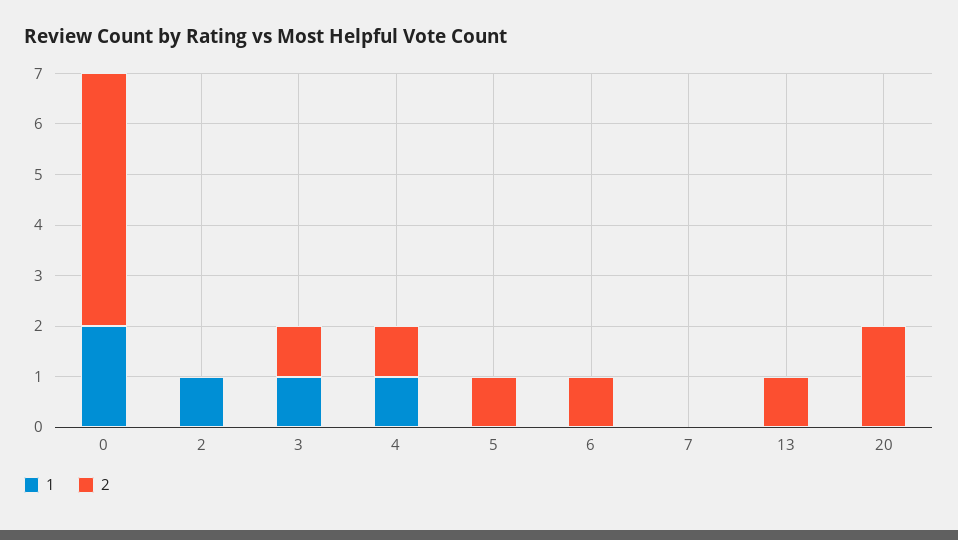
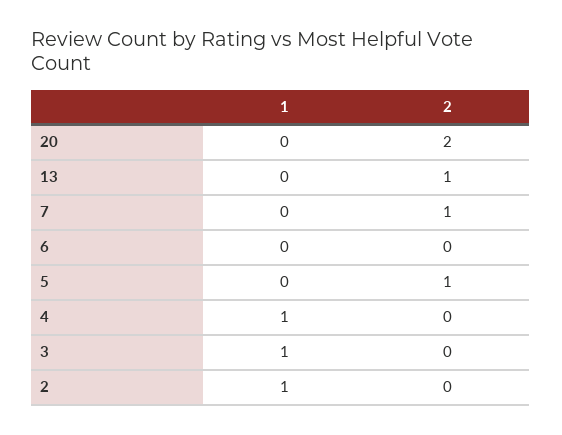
1, 0: 2 -> none
2, 0: 5 -> none
2, 3: 1 -> 0
2, 4: 1 -> 0
2, 6: 1 -> 0
2, 7: 0 -> 1

